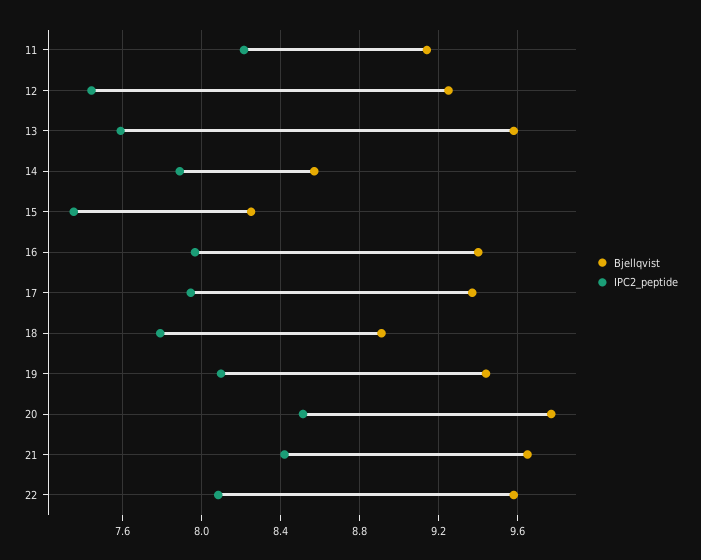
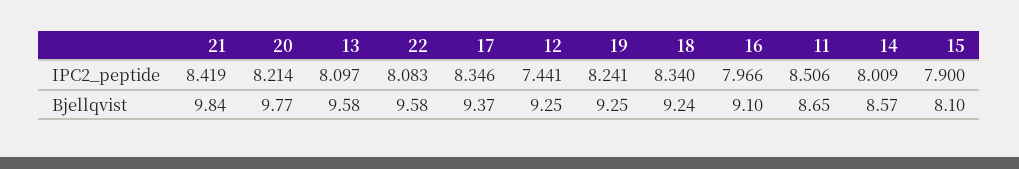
Bjellqvist, 11: 9.15 -> 8.65
IPC2_peptide, 11: 8.2 -> 8.506
IPC2_peptide, 13: 7.6 -> 8.097
IPC2_peptide, 14: 7.9 -> 8.009
Bjellqvist, 15: 8.25 -> 8.1
IPC2_peptide, 15: 7.35 -> 7.9
Bjellqvist, 16: 9.4 -> 9.1
IPC2_peptide, 17: 7.95 -> 8.346
Bjellqvist, 18: 8.9 -> 9.24
IPC2_peptide, 18: 7.8 -> 8.34
Bjellqvist, 19: 9.45 -> 9.25
IPC2_peptide, 19: 8.1 -> 8.241
IPC2_peptide, 20: 8.5 -> 8.214
Bjellqvist, 21: 9.65 -> 9.84

